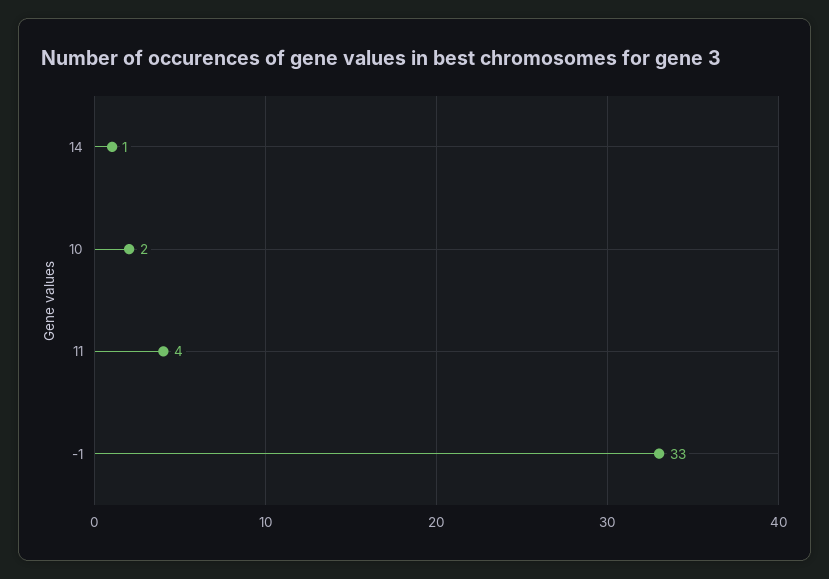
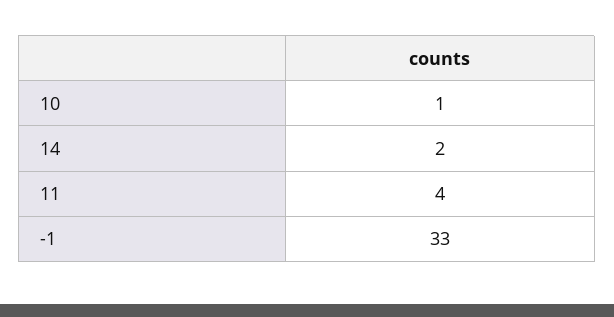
14: 1 -> 2
10: 2 -> 1

